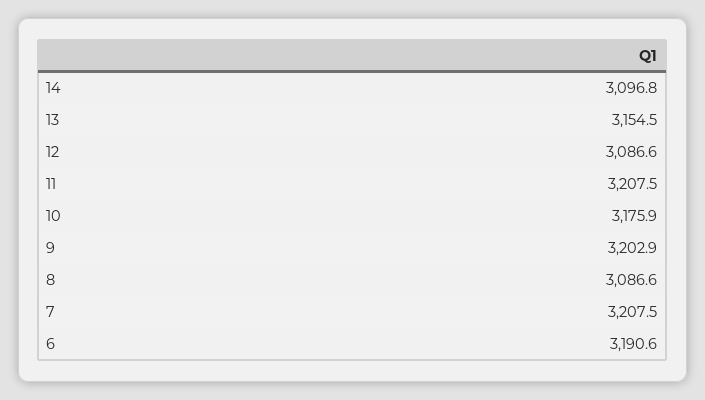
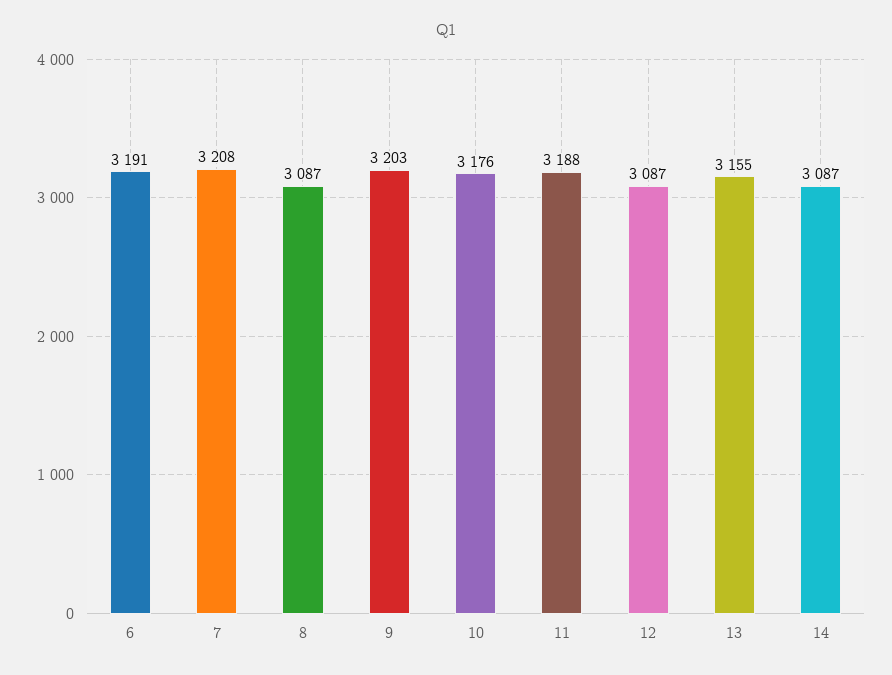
14: 3096.8 -> 3087
11: 3207.5 -> 3188

